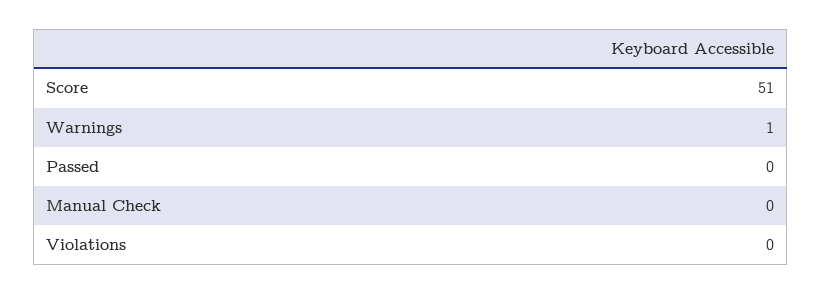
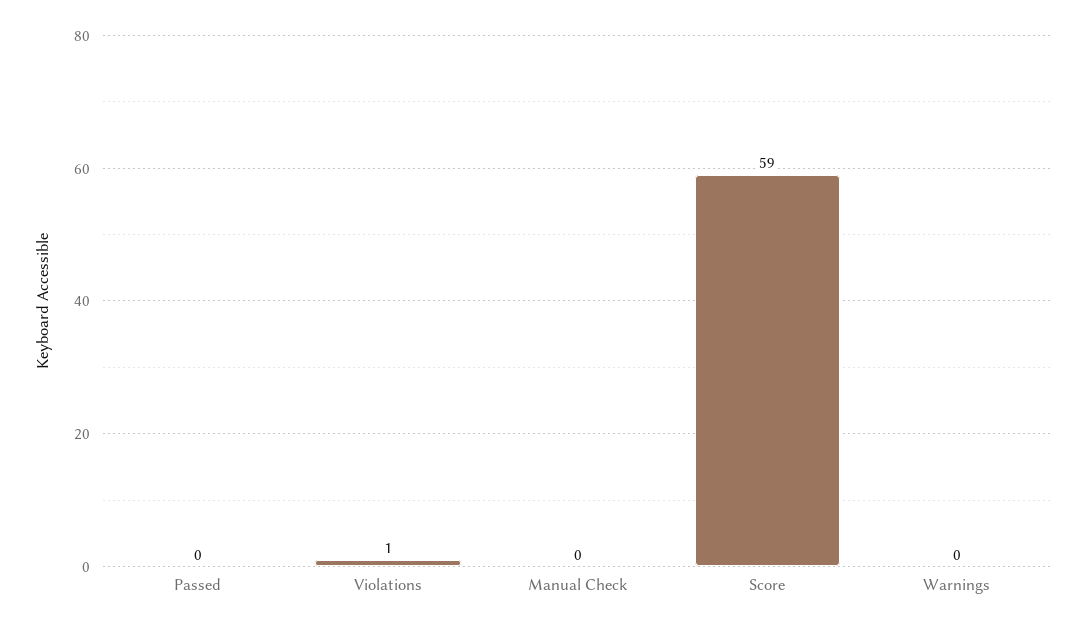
Score: 51 -> 59
Warnings: 1 -> 0
Violations: 0 -> 1

